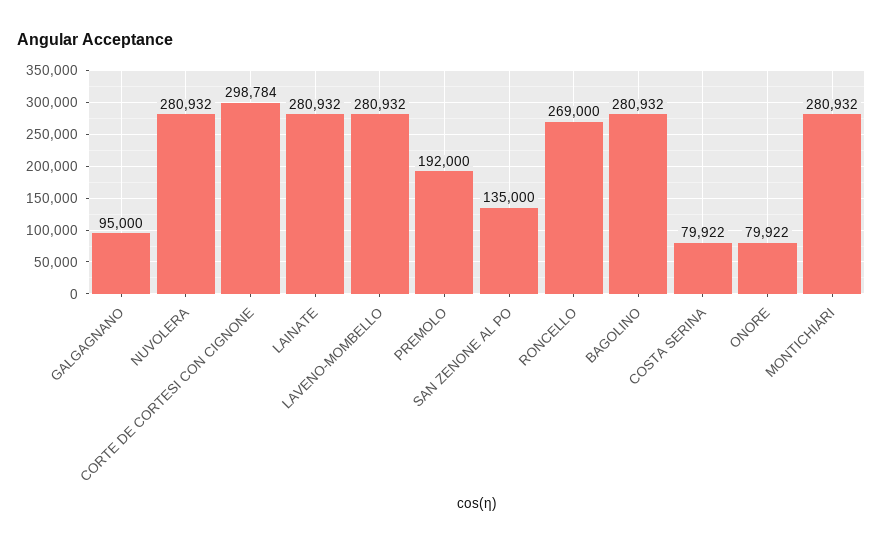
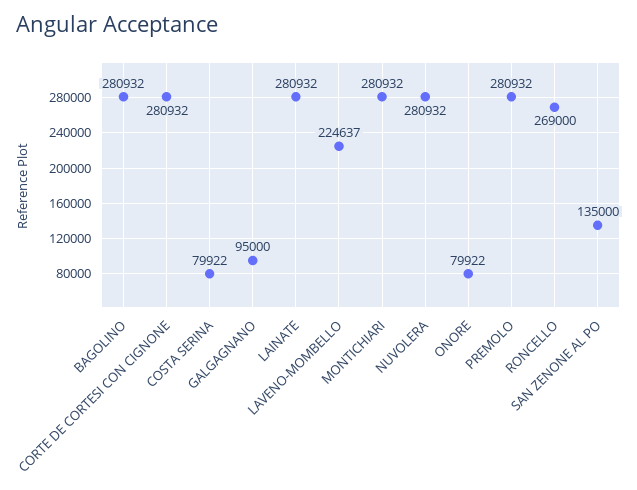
CORTE DE CORTESI CON CIGNONE: 298784 -> 280932
LAVENO-MOMBELLO: 280932 -> 224637
PREMOLO: 192000 -> 280932

